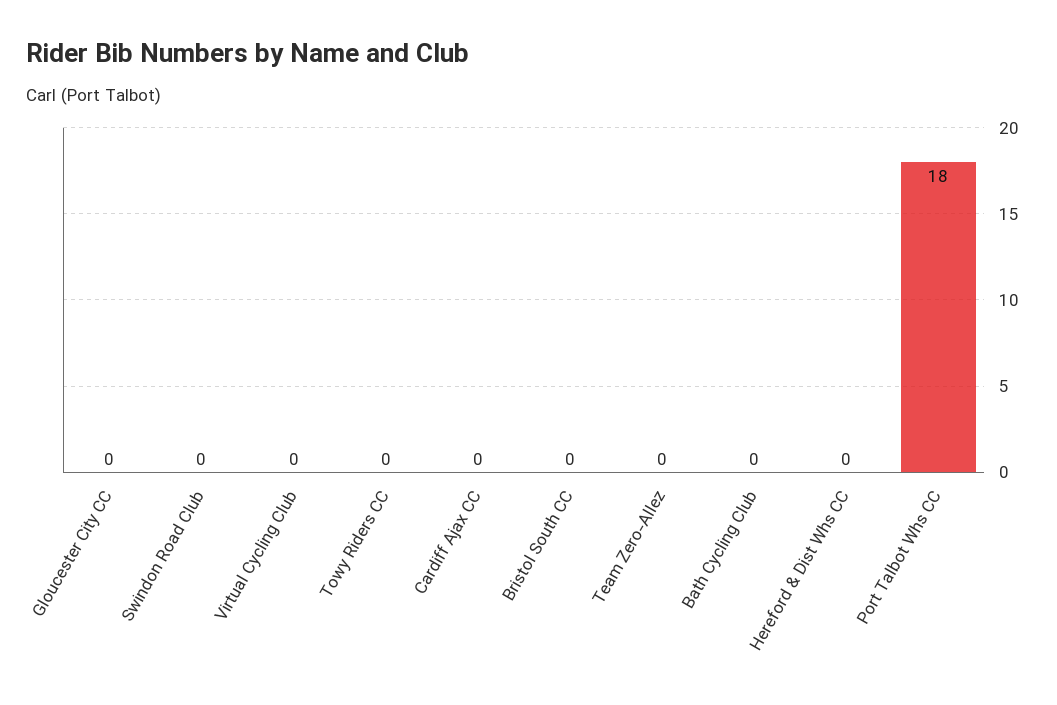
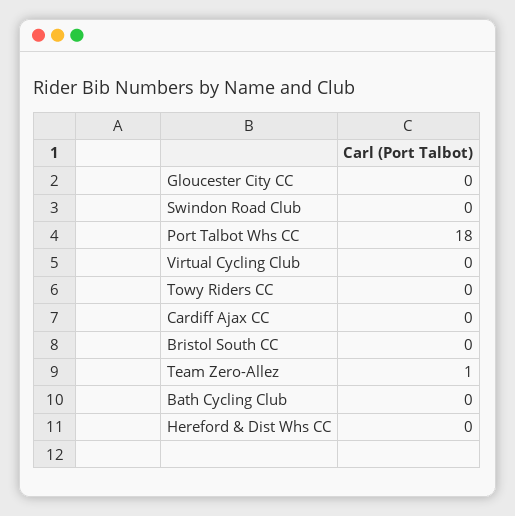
Team Zero-Allez: 0 -> 1

